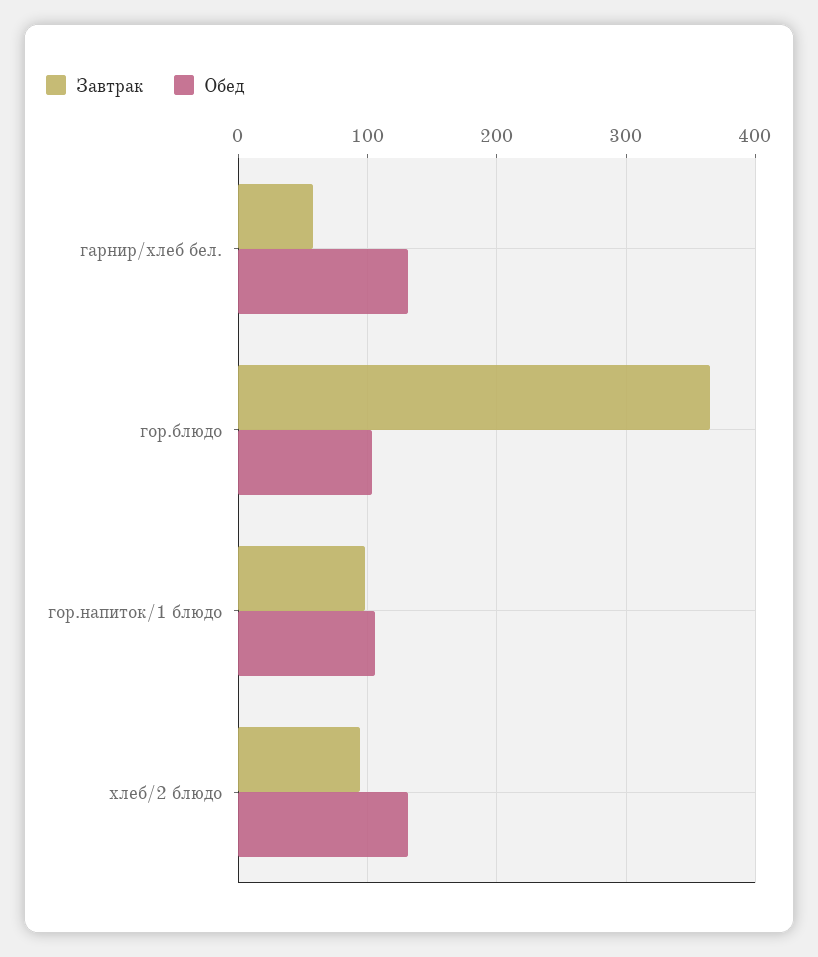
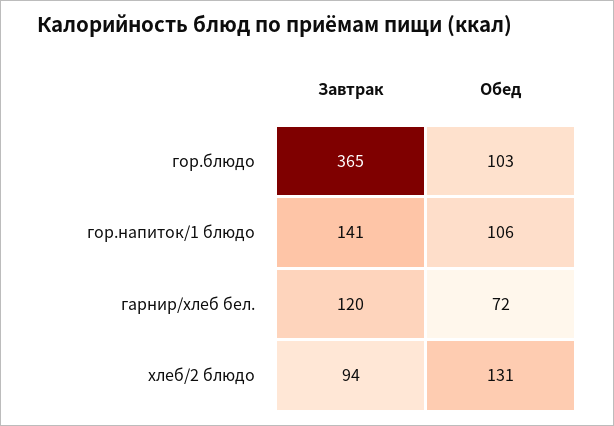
Завтрак, гарнир/хлеб бел.: 60 -> 120
Обед, гарнир/хлеб бел.: 130 -> 72
Завтрак, гор.напиток/1 блюдо: 100 -> 141

